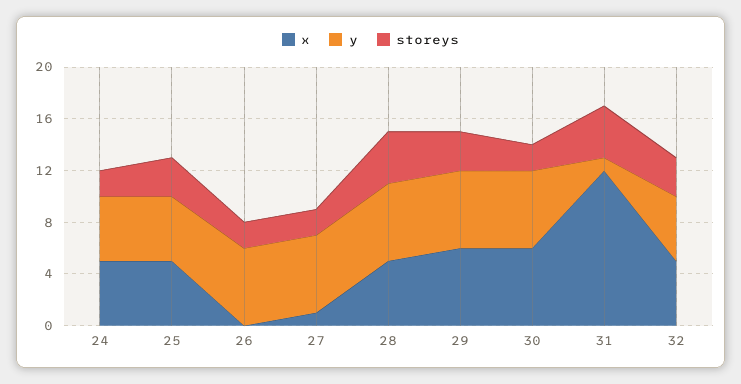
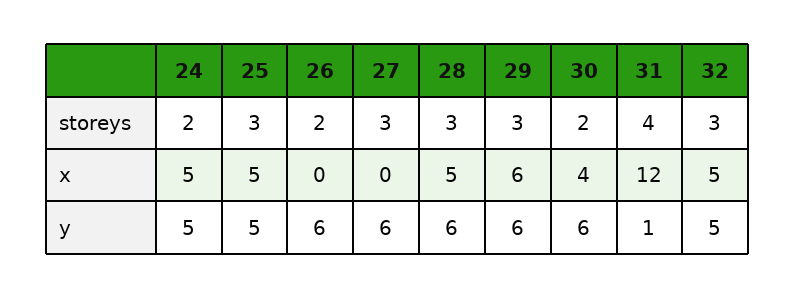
x, 27: 1 -> 0
storeys, 27: 2 -> 3
storeys, 28: 4 -> 3
x, 30: 6 -> 4

